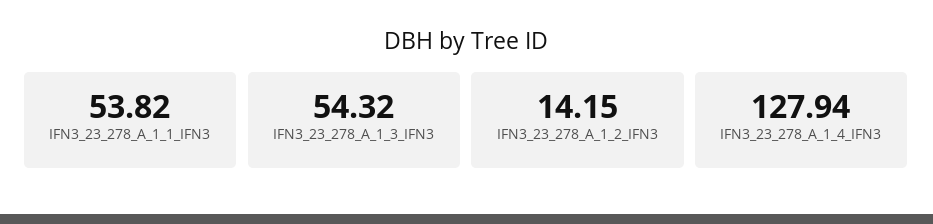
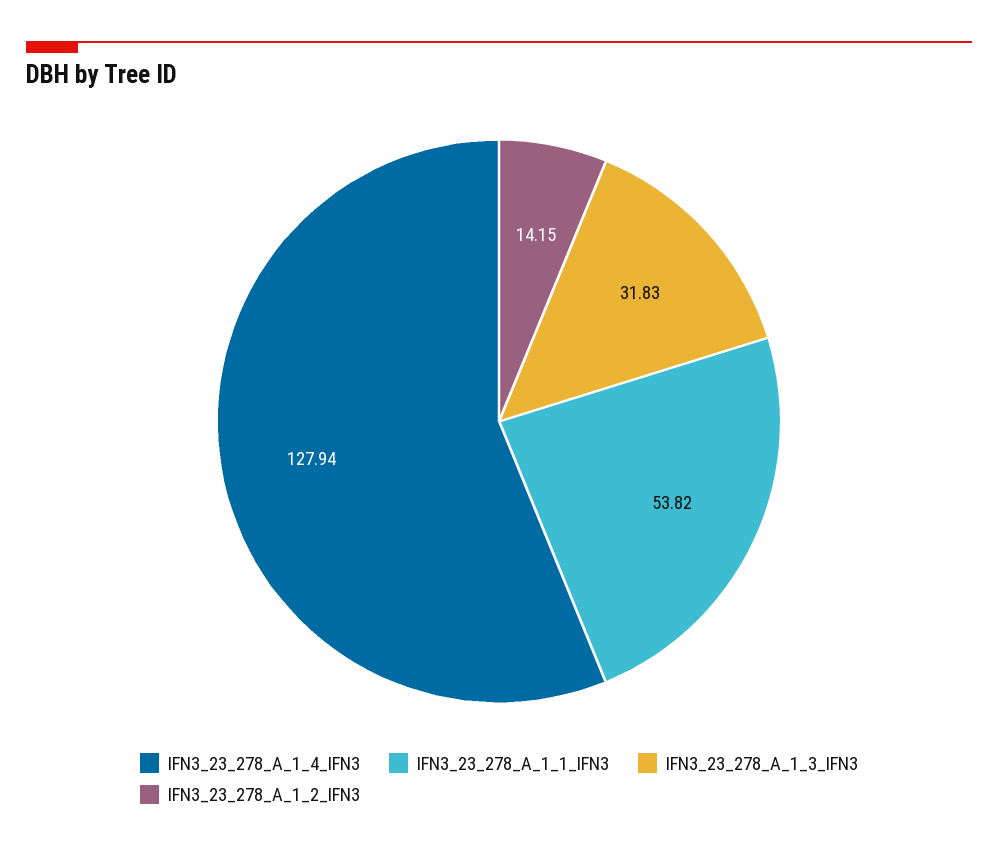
IFN3_23_278_A_1_3_IFN3: 54.32 -> 31.83

